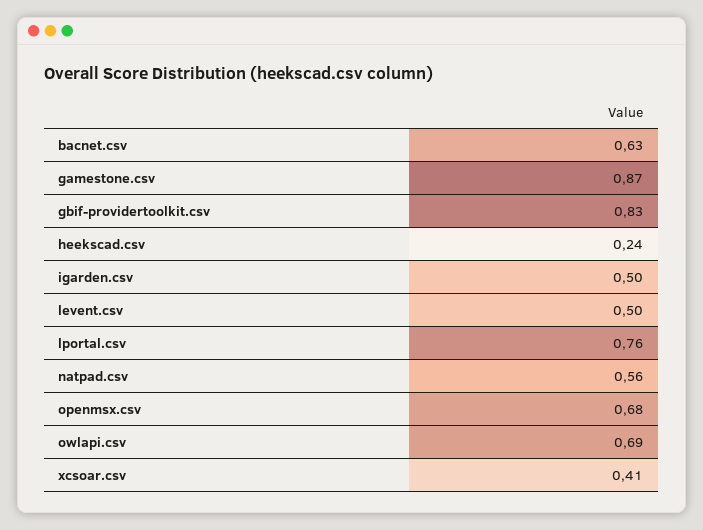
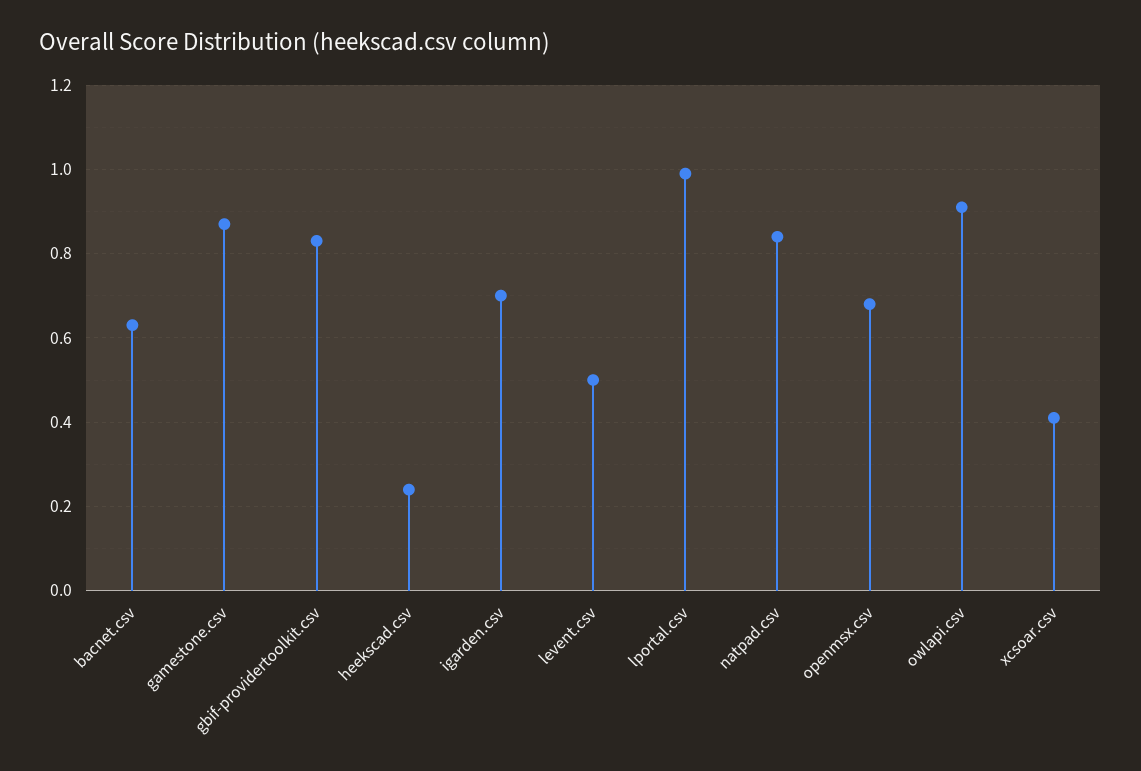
igarden.csv: 0.5 -> 0.7
lportal.csv: 0.76 -> 1
natpad.csv: 0.56 -> 0.85
owlapi.csv: 0.69 -> 0.9

